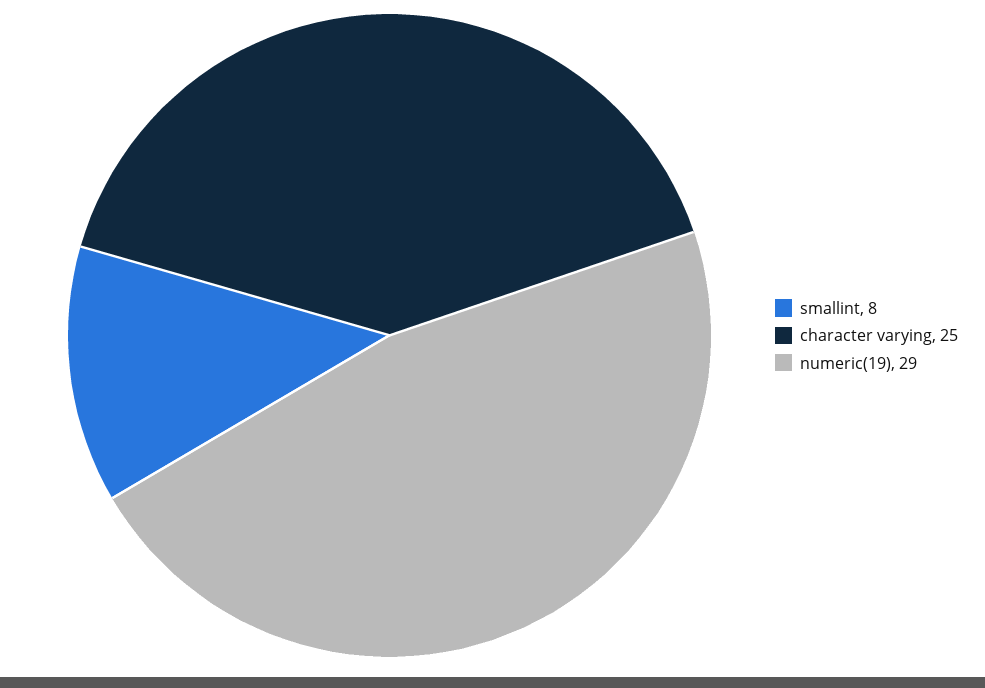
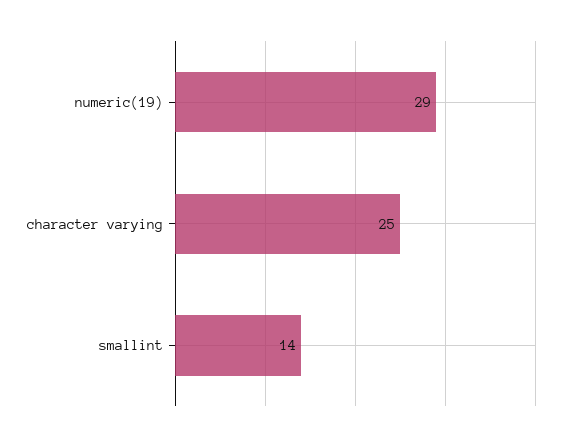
smallint: 8 -> 14

